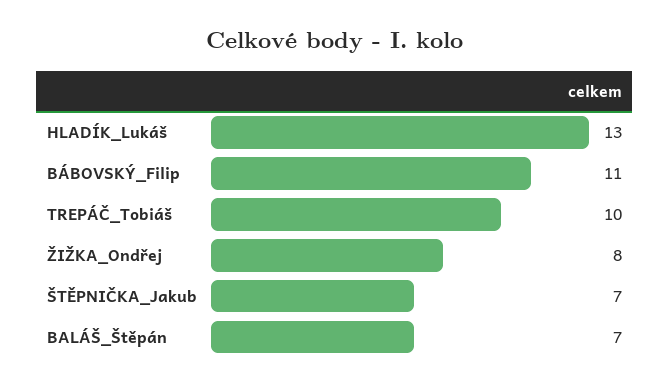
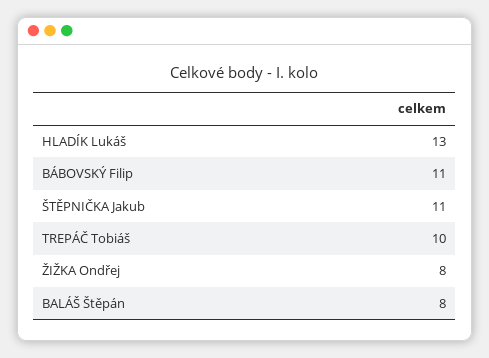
ŠTĚPNIČKA_Jakub: 7 -> 11
BALÁŠ_Štěpán: 7 -> 8

